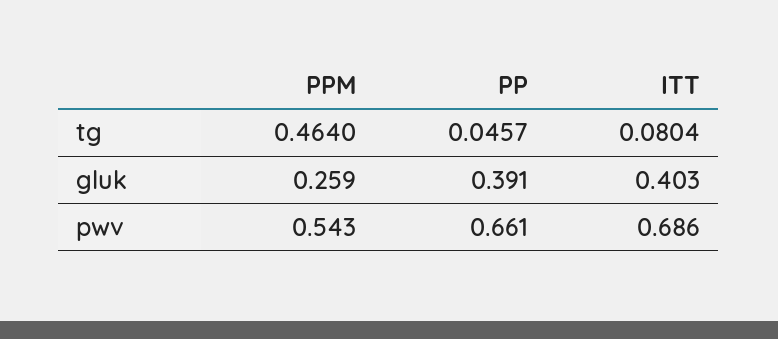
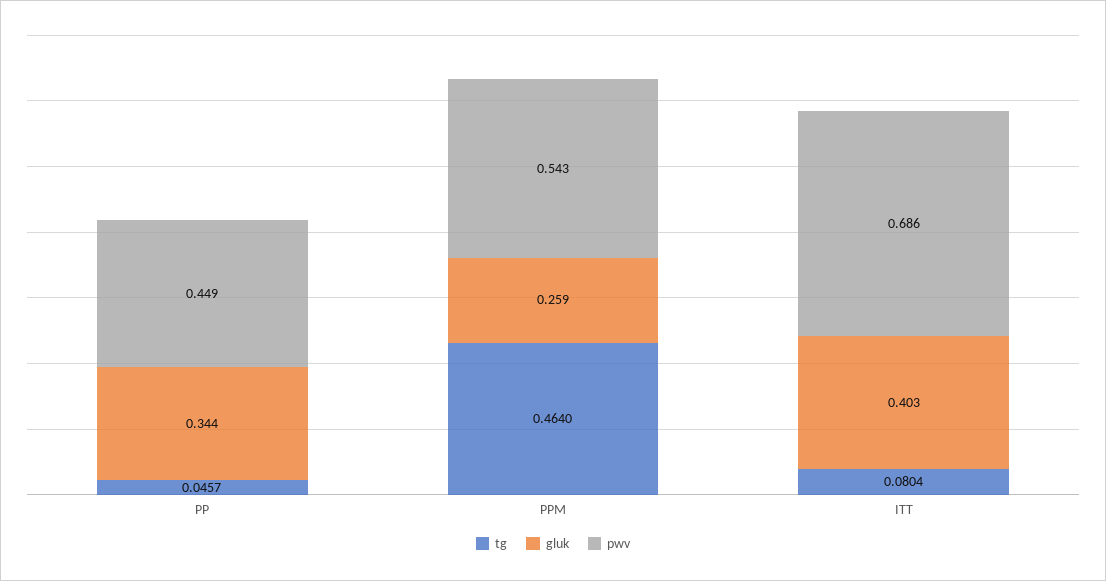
gluk, PP: 0.391 -> 0.344
pwv, PP: 0.661 -> 0.449

